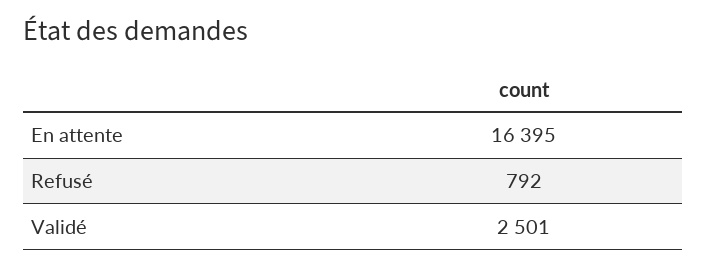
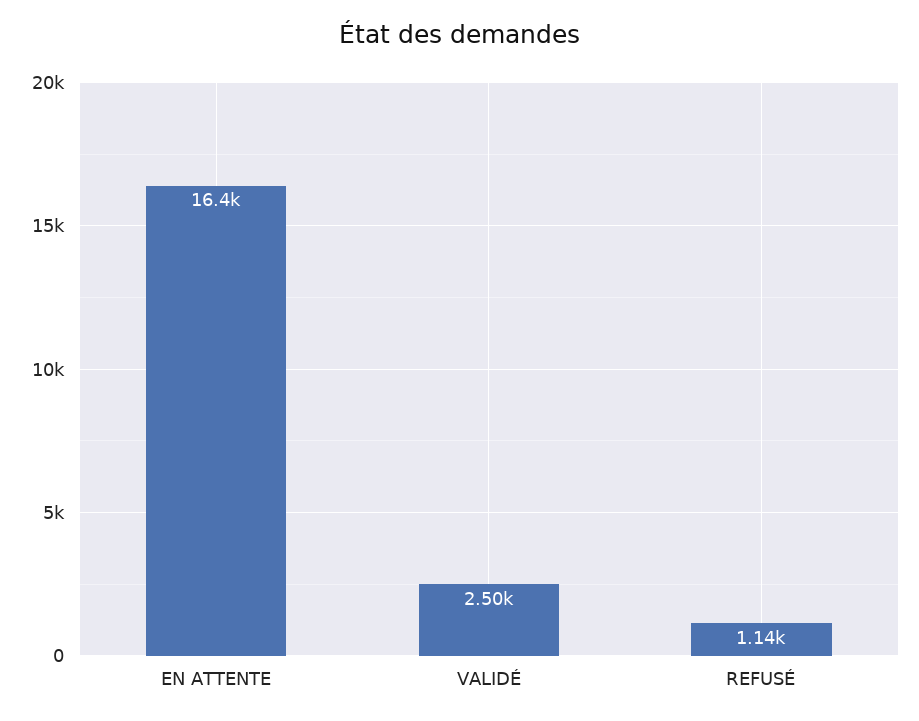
Refusé: 792 -> 1140

